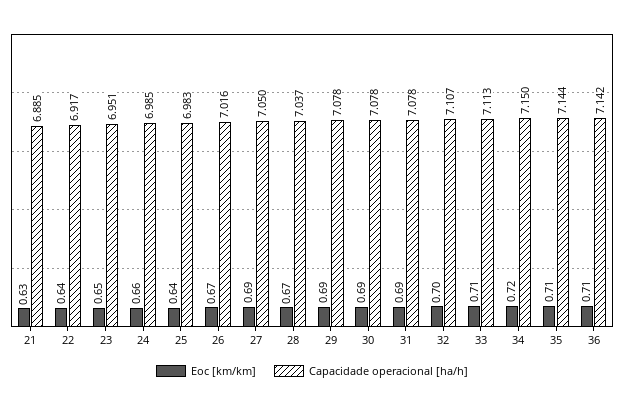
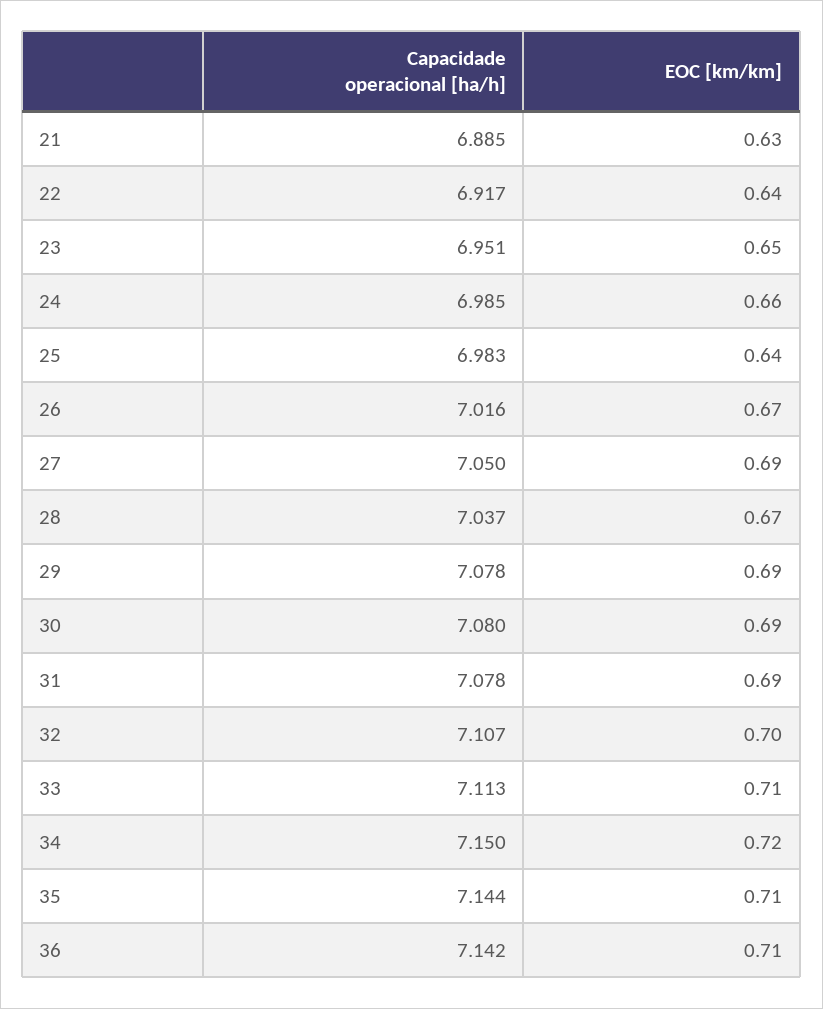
Capacidade operacional [ha/h], 30: 7.078 -> 7.08

